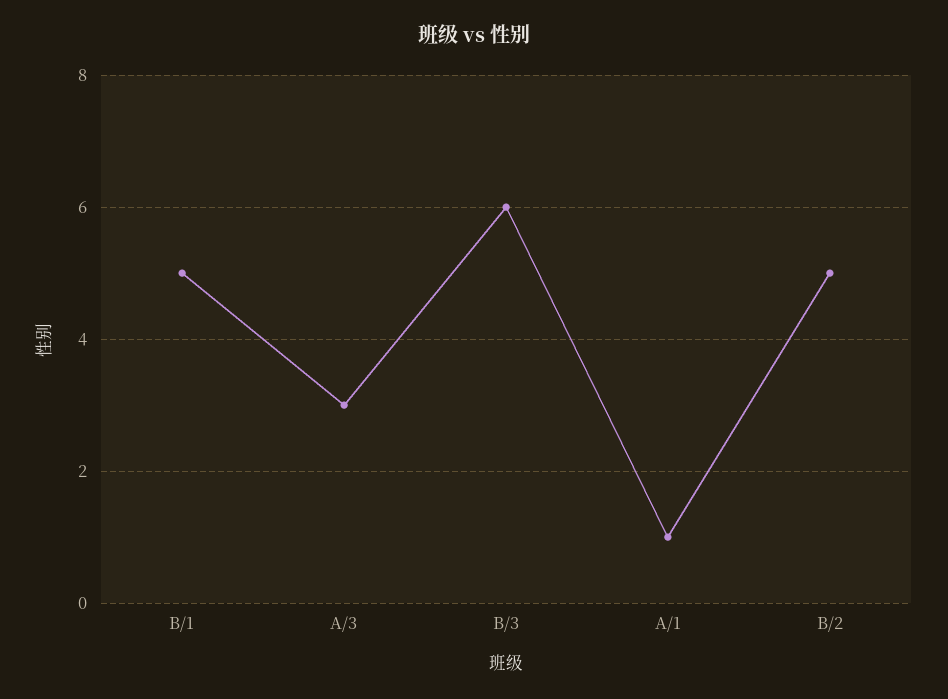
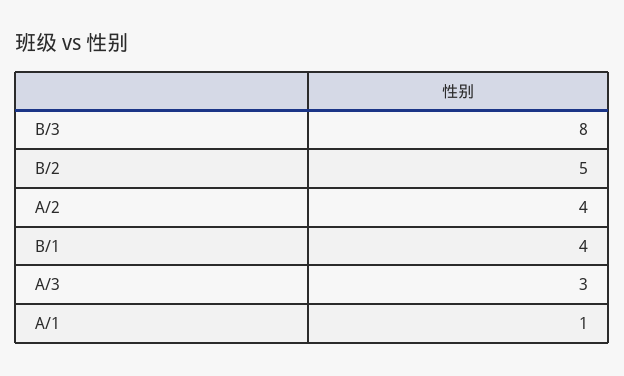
B/1: 5 -> 4
B/3: 6 -> 8
A/2: none -> 4

